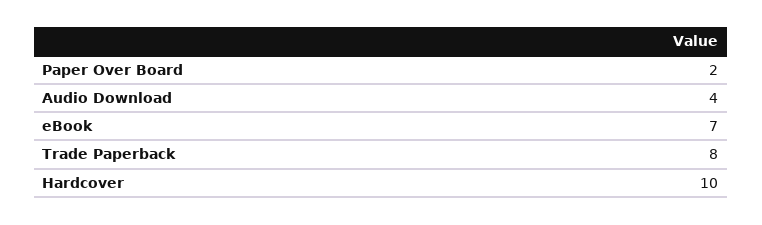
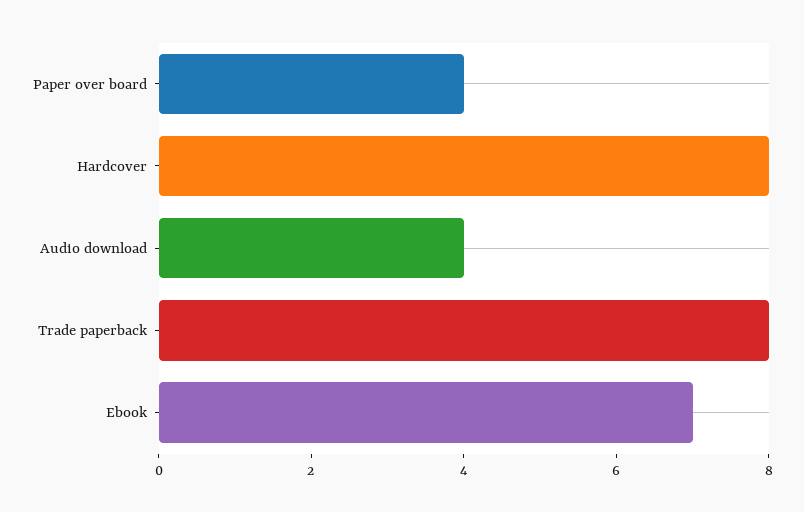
Paper Over Board: 2 -> 4
Hardcover: 10 -> 8

